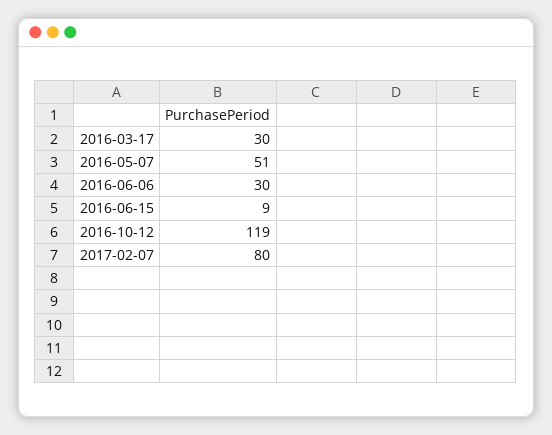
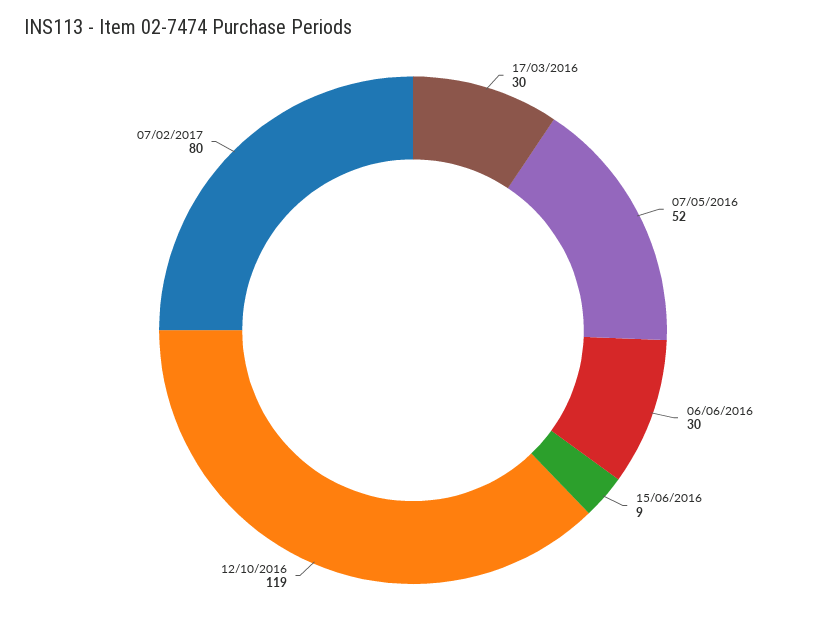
2016-05-07: 51 -> 52

